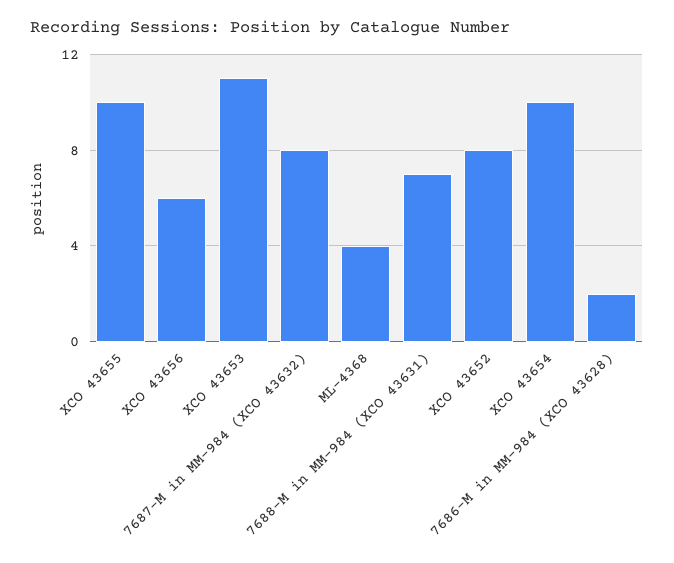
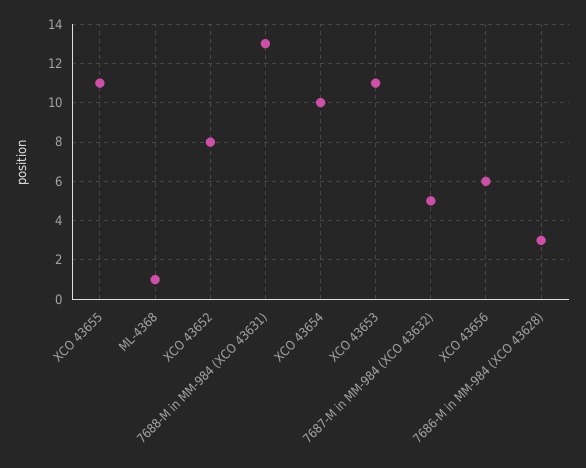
XCO 43655: 10 -> 11
7687-M in MM-984 (XCO 43632): 8 -> 5
ML-4368: 4 -> 1
7688-M in MM-984 (XCO 43631): 7 -> 13
7686-M in MM-984 (XCO 43628): 2 -> 3

